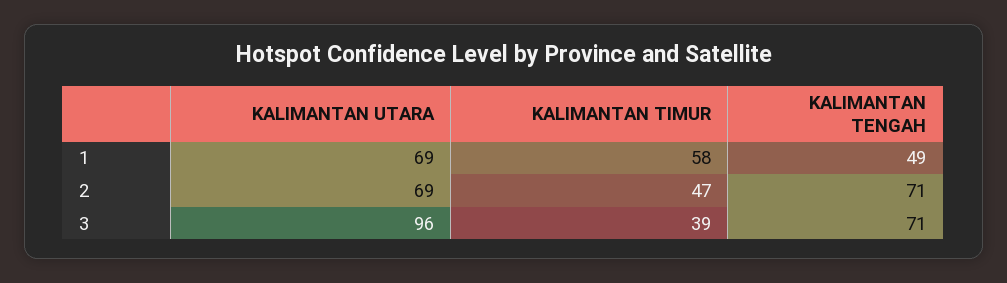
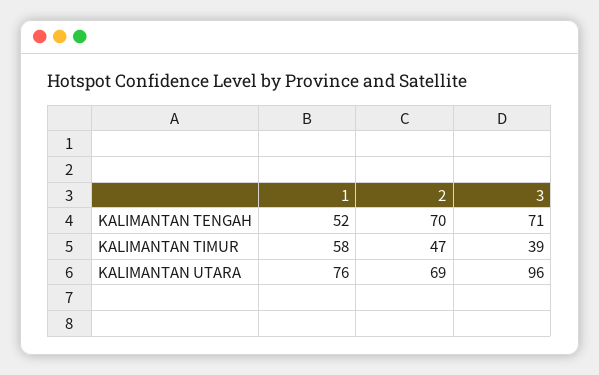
KALIMANTAN UTARA, 1: 69 -> 76
KALIMANTAN TENGAH, 1: 49 -> 52
KALIMANTAN TENGAH, 2: 71 -> 70

